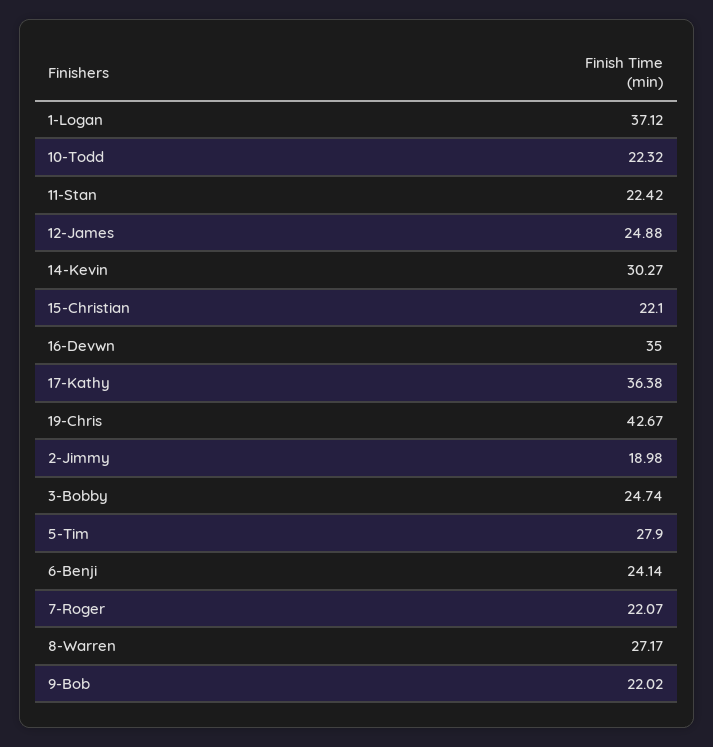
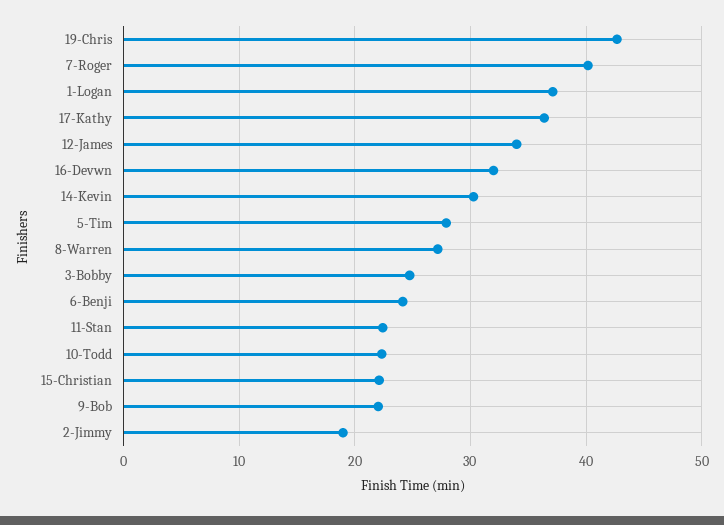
12-James: 24.88 -> 34
16-Devwn: 35 -> 32
7-Roger: 22.07 -> 40

